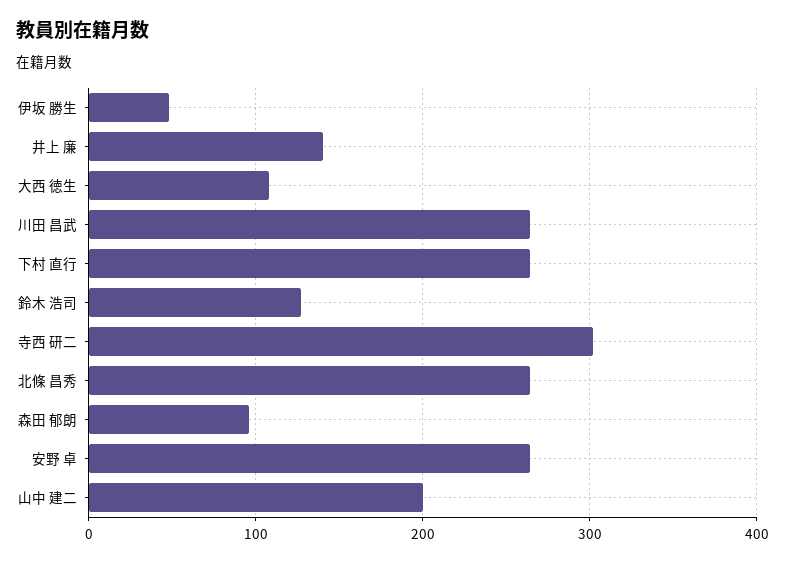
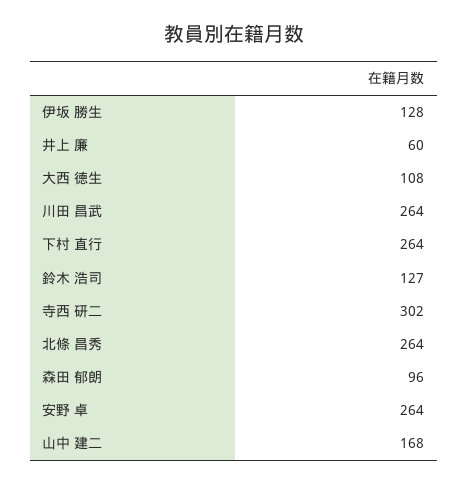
伊坂 勝生: 50 -> 128
井上 廉: 140 -> 60
山中 建二: 200 -> 168

